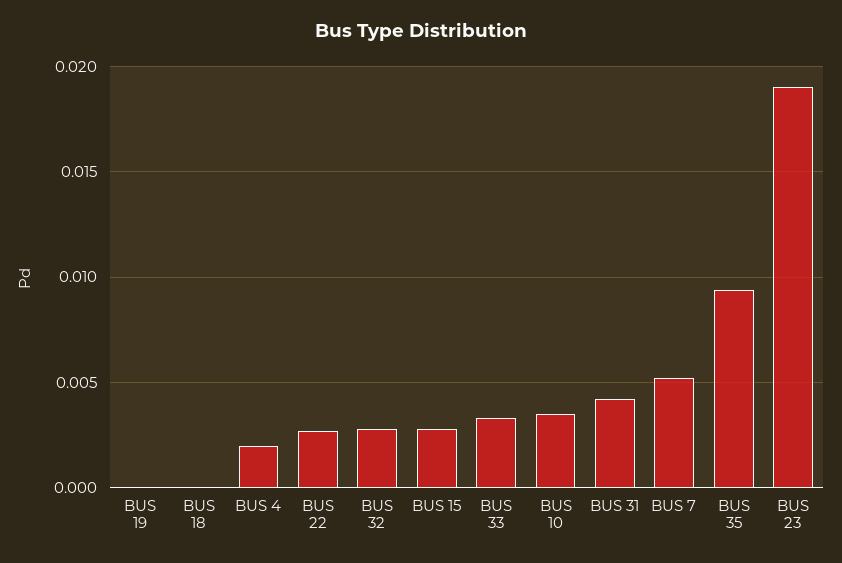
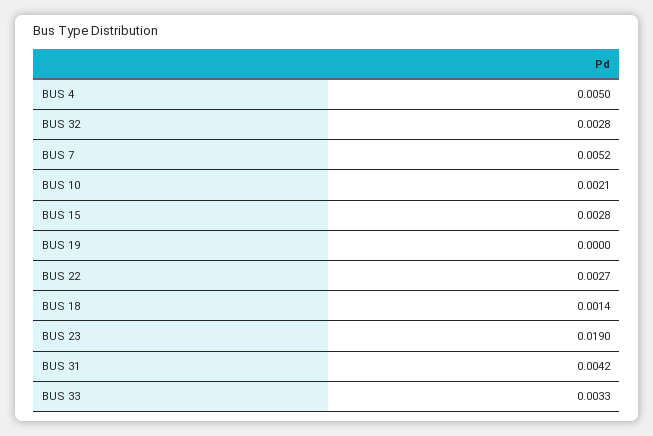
BUS 18: 0 -> 0.0014
BUS 4: 0.002 -> 0.005
BUS 10: 0.0035 -> 0.0021
BUS 35: 0.0095 -> none

